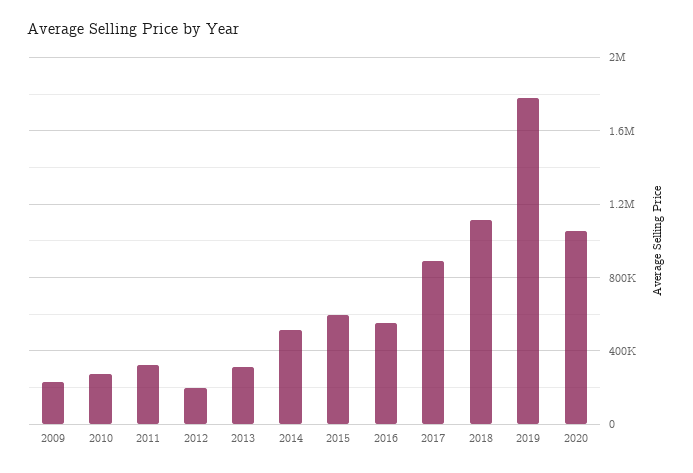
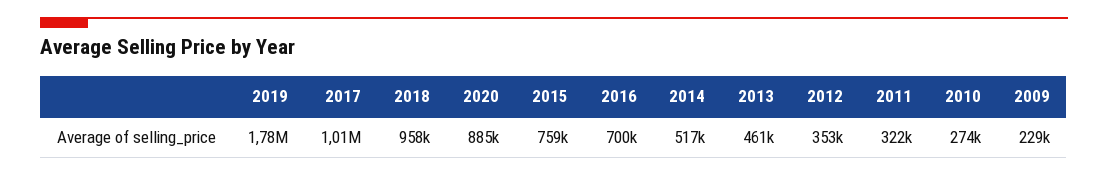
2012: 200000 -> 353000
2013: 300000 -> 461000
2015: 600000 -> 759000
2016: 550000 -> 700000
2017: 900000 -> 1010000
2018: 1100000 -> 958000
2020: 1050000 -> 885000

